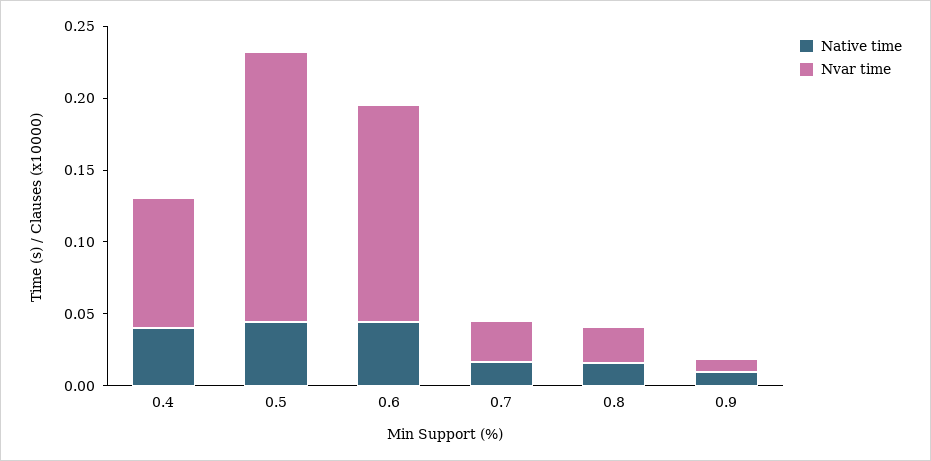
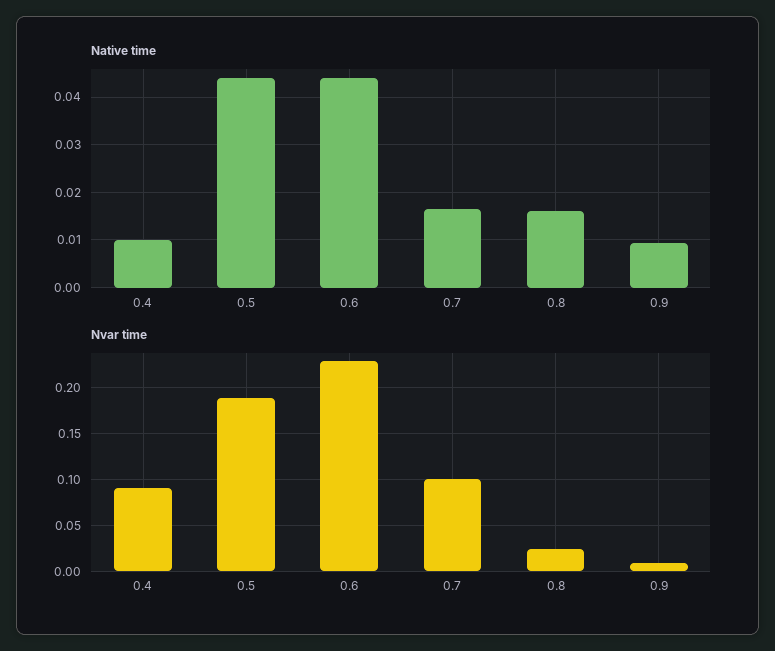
Native time, 0.4: 0.04 -> 0.01
Nvar time, 0.6: 0.15 -> 0.23
Nvar time, 0.7: 0.03 -> 0.1

